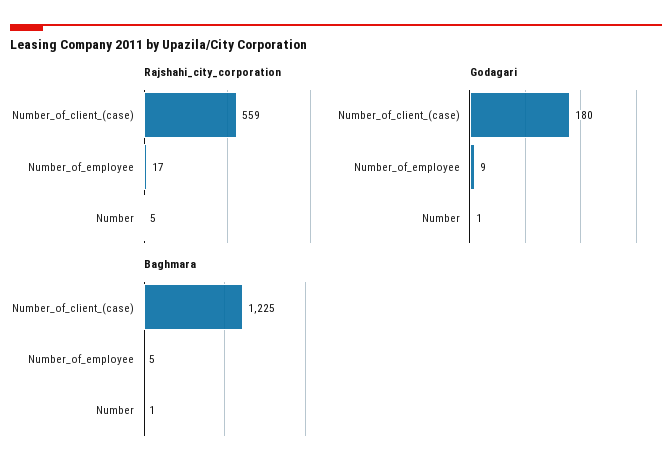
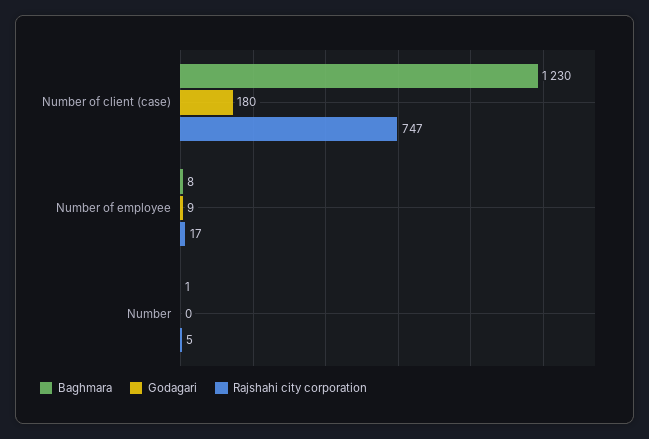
Rajshahi_city_corporation, Number_of_client_(case): 559 -> 747
Godagari, Number: 1 -> 0
Baghmara, Number_of_client_(case): 1225 -> 1230
Baghmara, Number_of_employee: 5 -> 8

